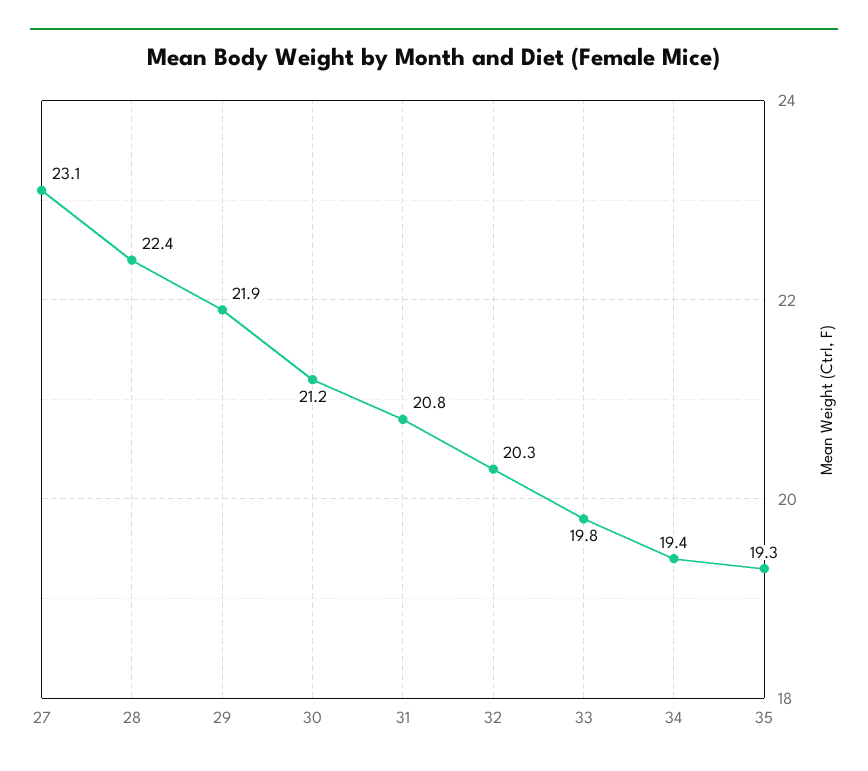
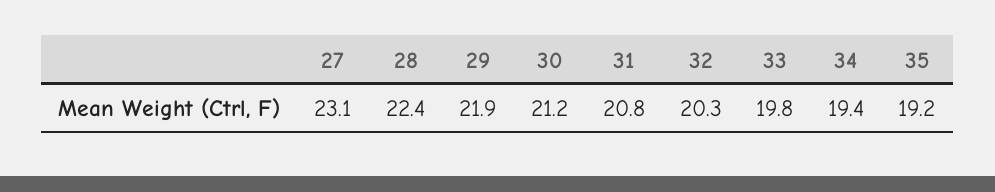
35: 19.3 -> 19.2

